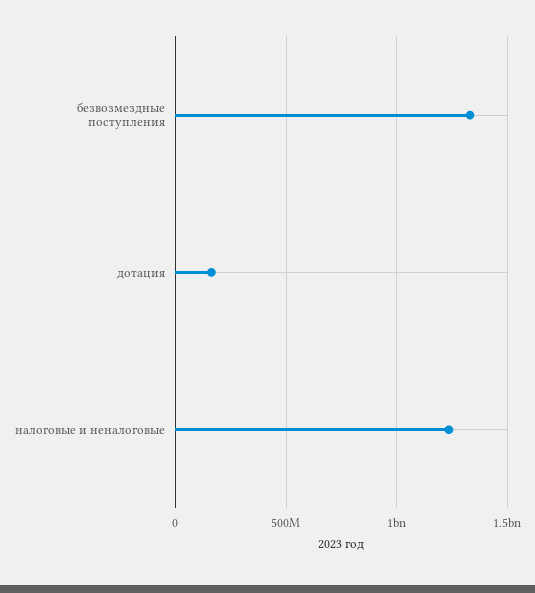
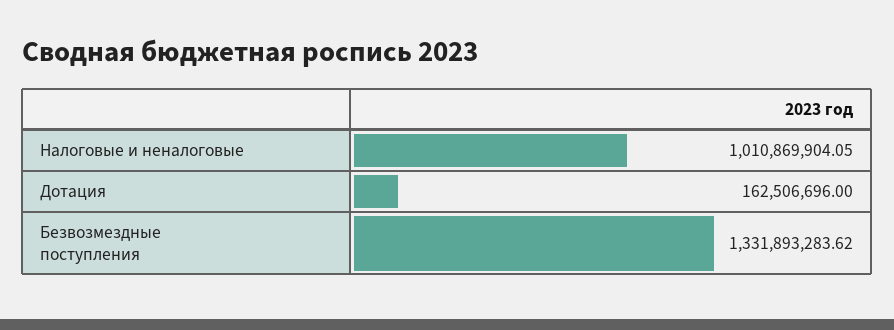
налоговые и неналоговые: 1250000000 -> 1010869904.05

